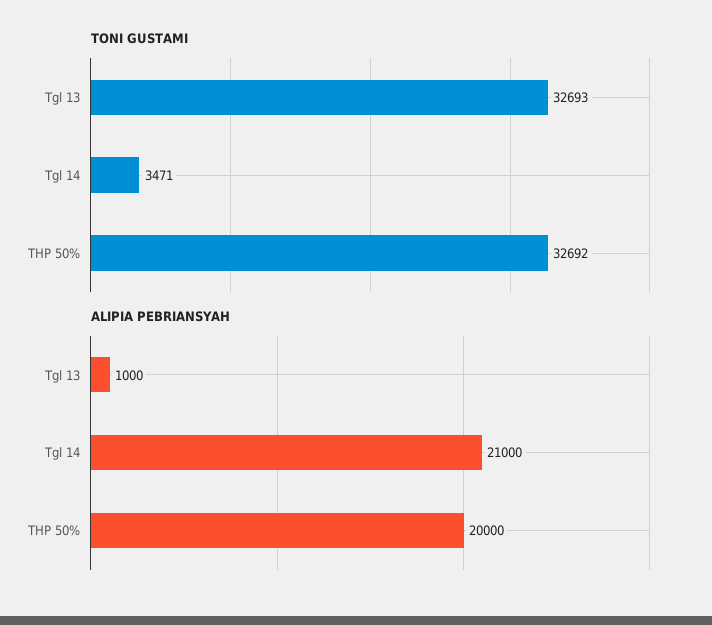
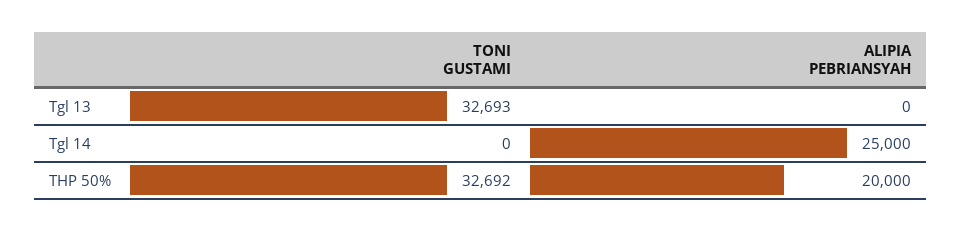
TONI GUSTAMI, Tgl 14: 3471 -> 0
ALIPIA PEBRIANSYAH, Tgl 13: 1000 -> 0
ALIPIA PEBRIANSYAH, Tgl 14: 21000 -> 25000

